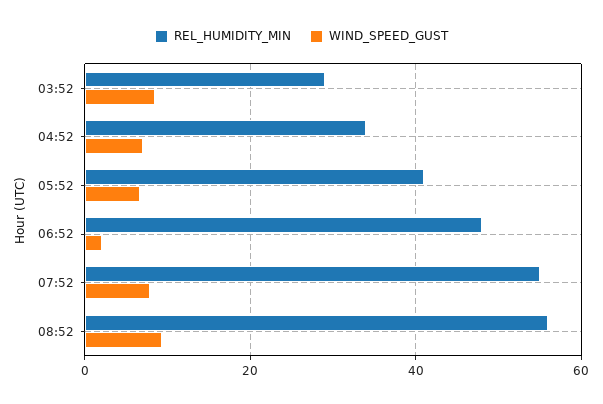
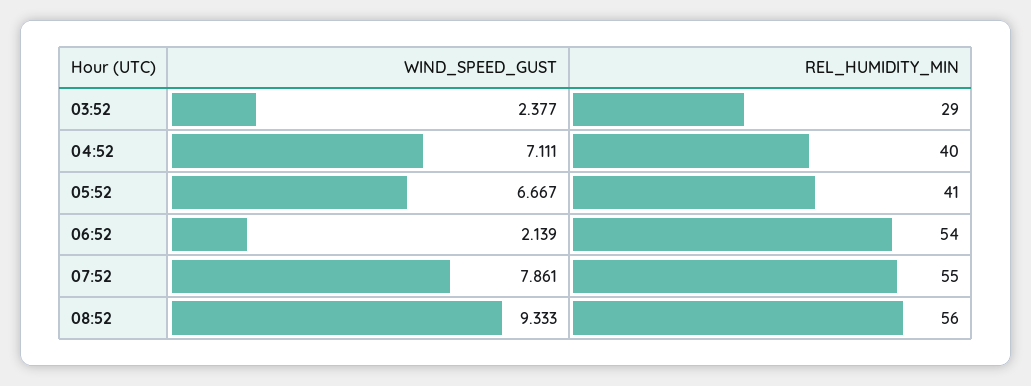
WIND_SPEED_GUST, 03:52: 8 -> 2.377
REL_HUMIDITY_MIN, 04:52: 34 -> 40
REL_HUMIDITY_MIN, 06:52: 48 -> 54

